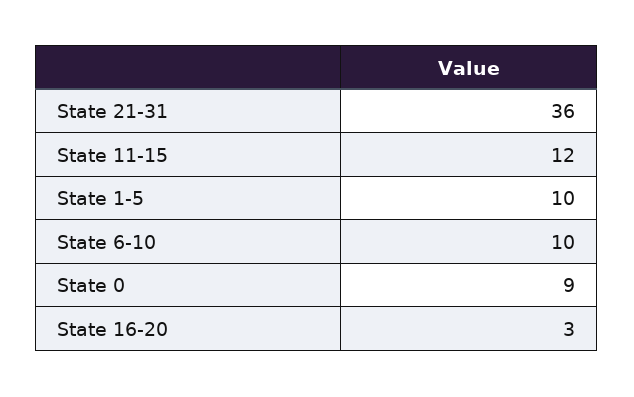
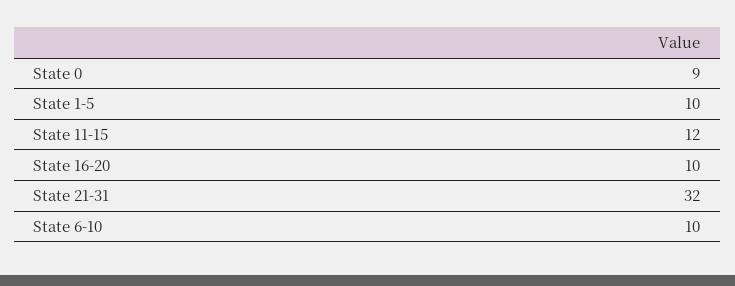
State 21-31: 36 -> 32
State 16-20: 3 -> 10

